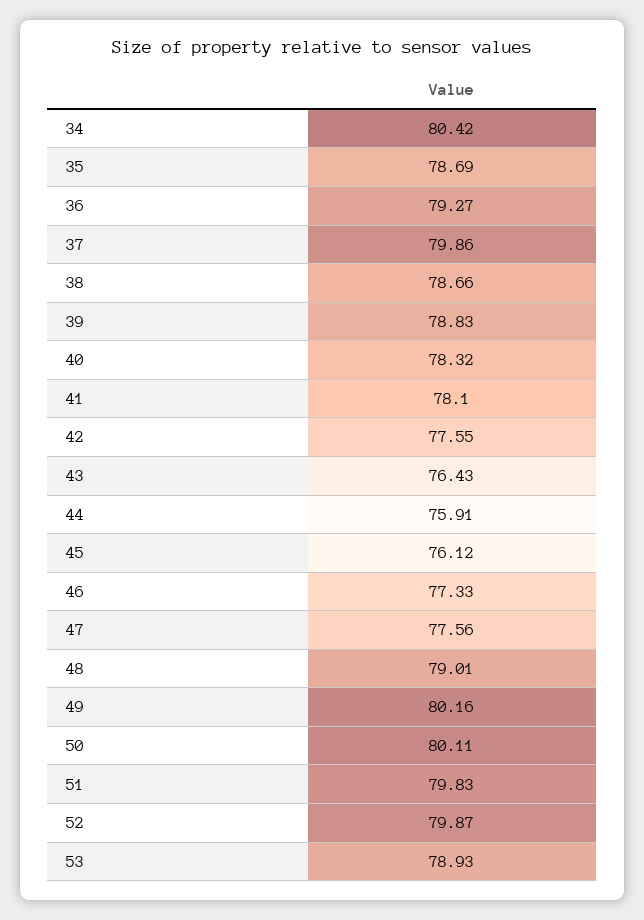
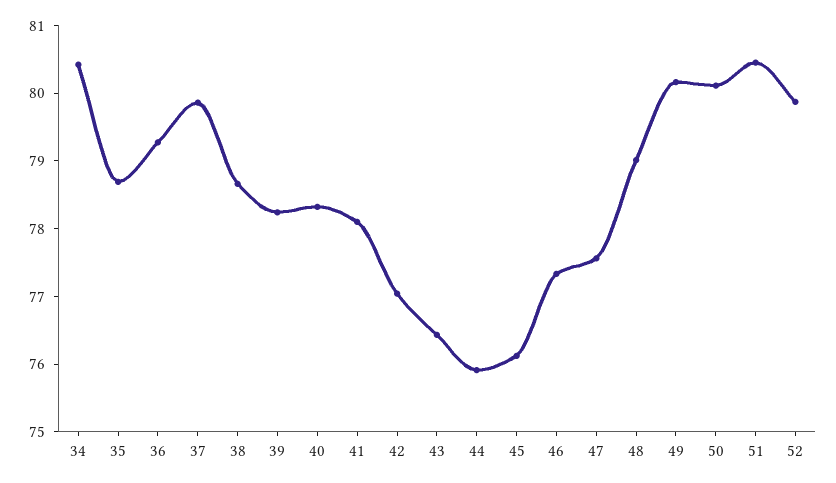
39: 78.83 -> 78.2
42: 77.55 -> 77
51: 79.83 -> 80.4
53: 78.93 -> none

